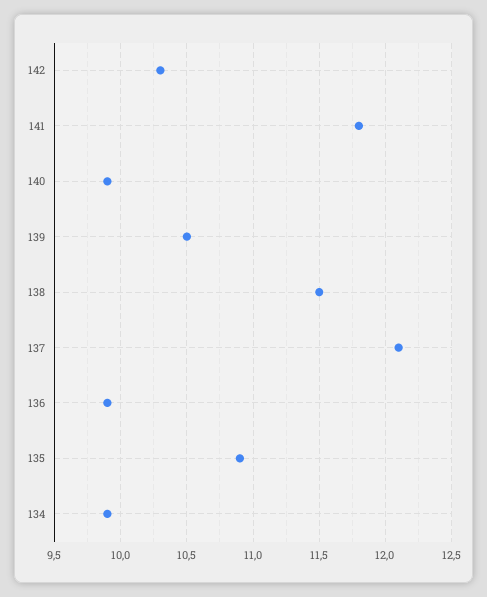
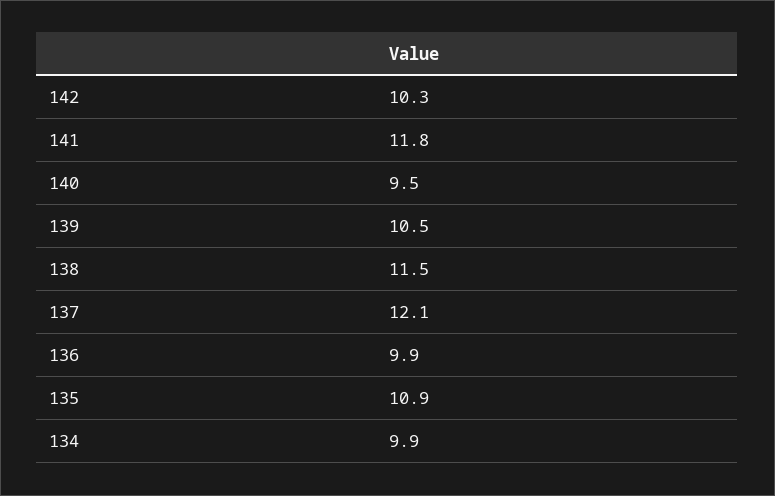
140: 9.9 -> 9.5

